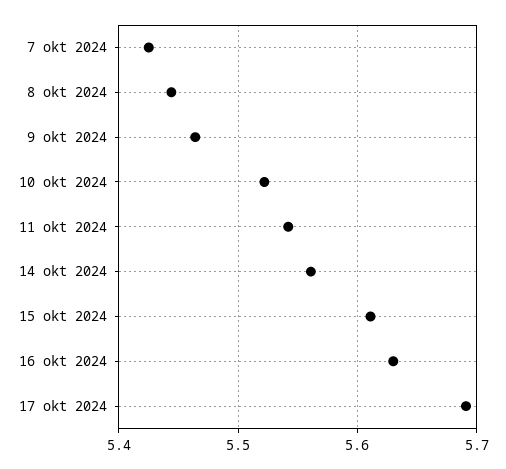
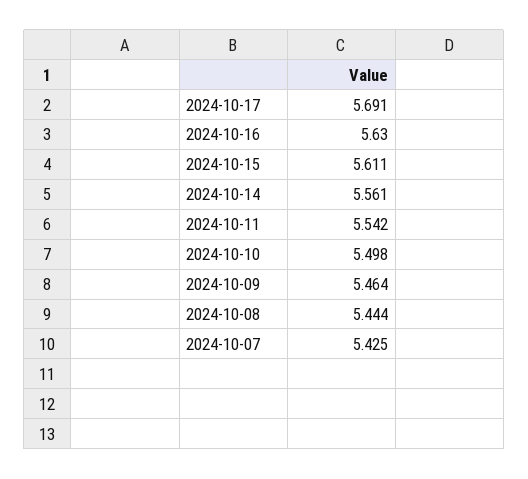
10 okt 2024: 5.52 -> 5.498

